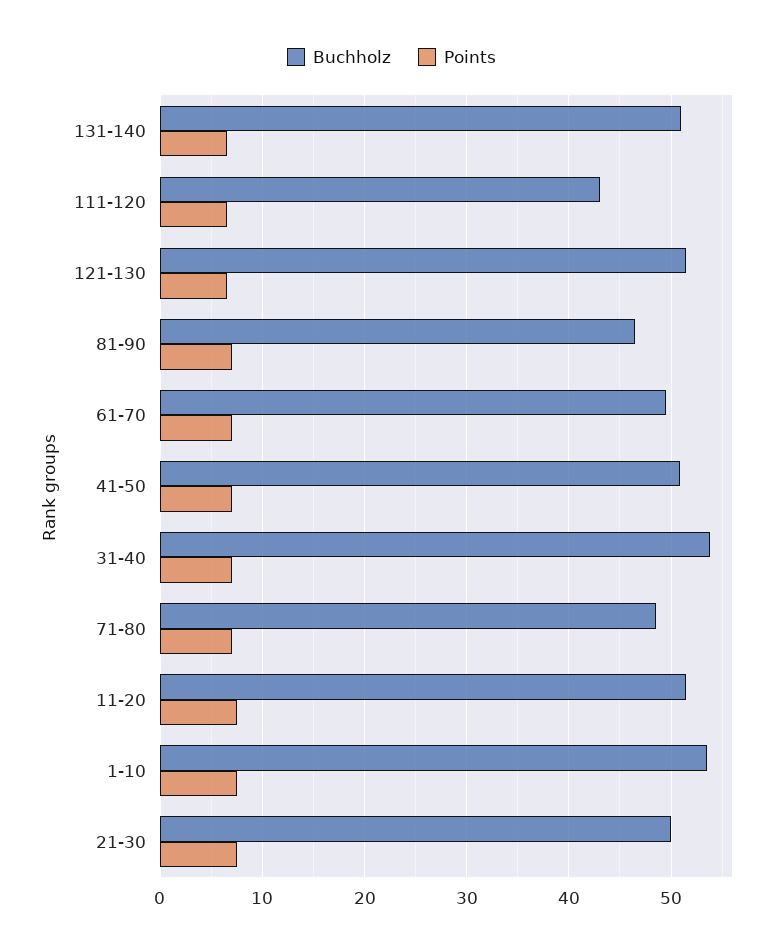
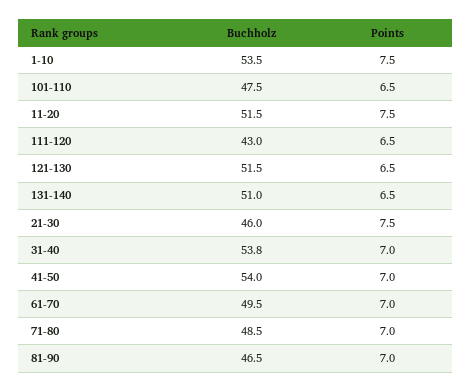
Buchholz, 41-50: 51 -> 54
Buchholz, 21-30: 50 -> 46
Buchholz, 101-110: none -> 47.5
Points, 101-110: none -> 6.5

